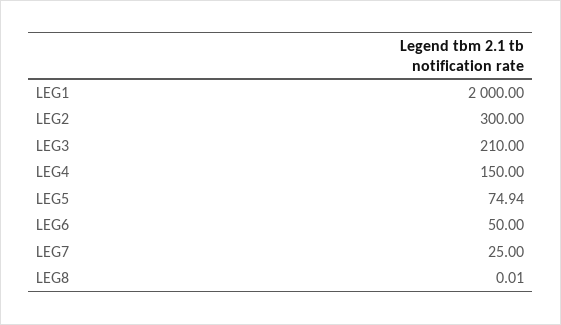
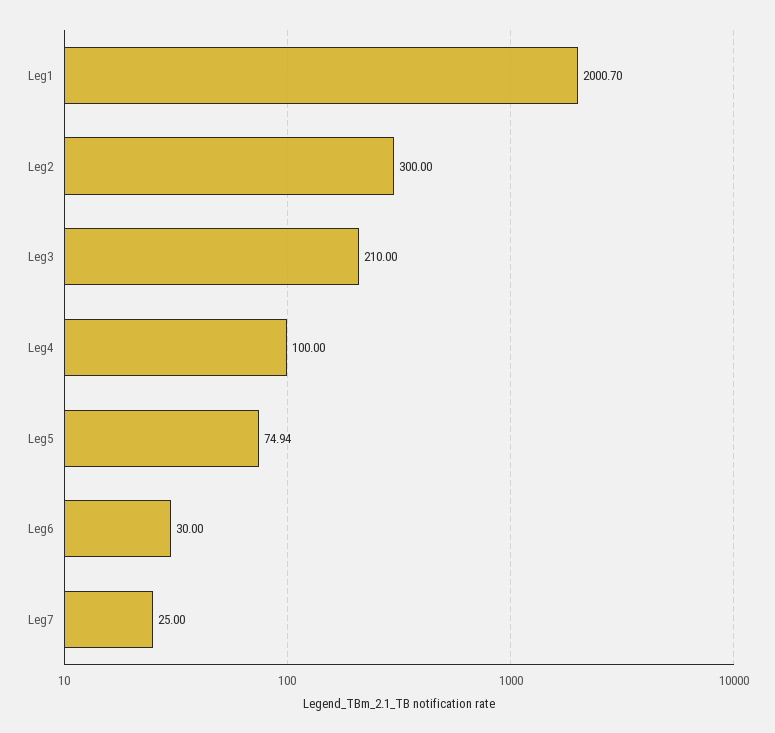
LEG1: 2000 -> 2000.7
LEG4: 150 -> 100
LEG6: 50 -> 30
LEG8: 0.01 -> none

